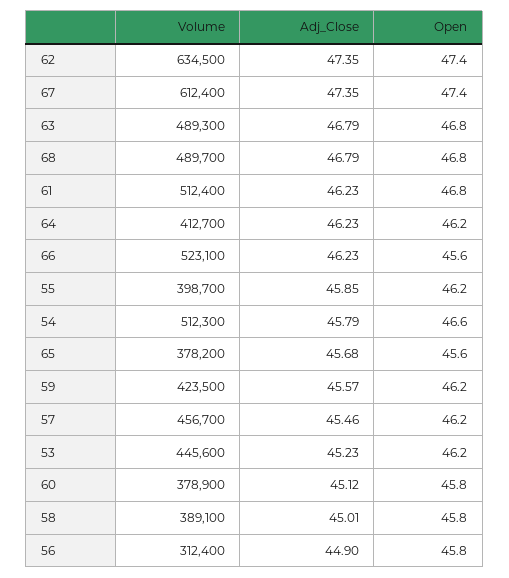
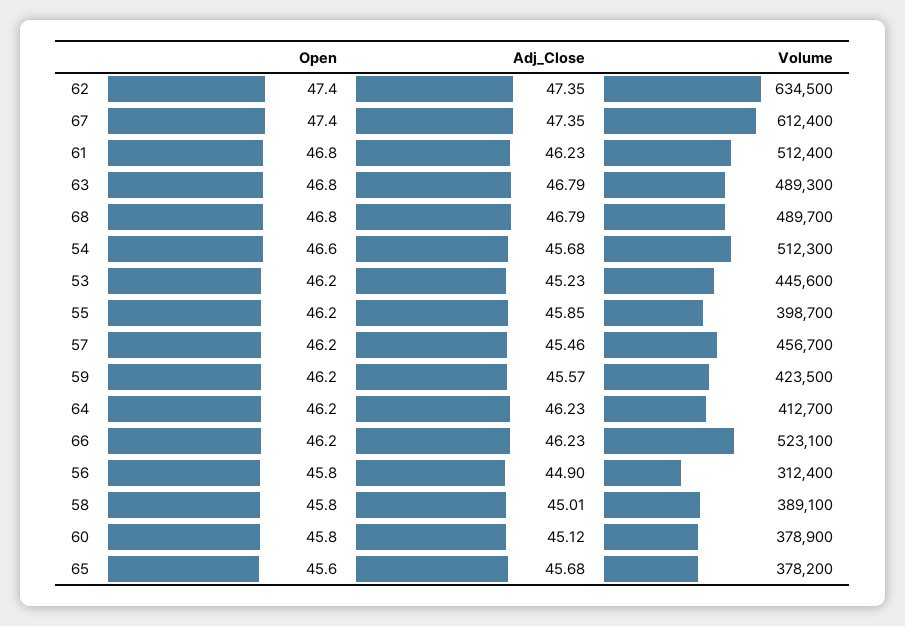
Open, 66: 45.6 -> 46.2
Adj_Close, 54: 45.79 -> 45.68

